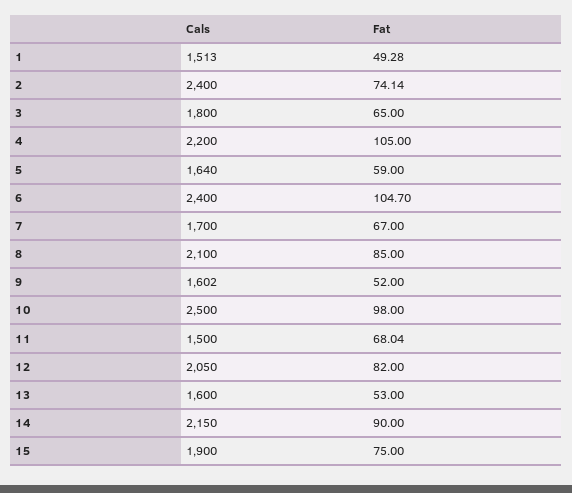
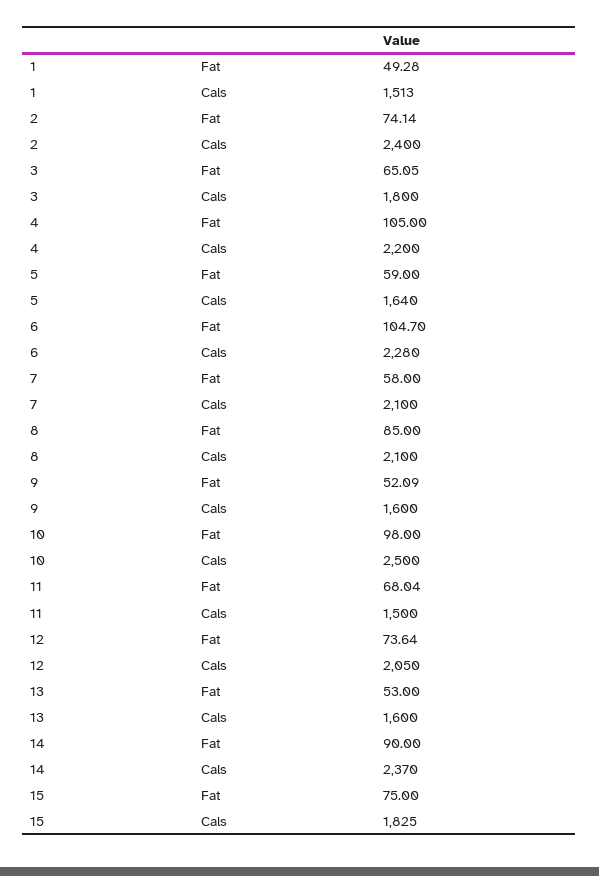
Fat, 3: 65 -> 65.05
Cals, 6: 2400 -> 2280
Cals, 7: 1700 -> 2100
Fat, 7: 67 -> 58
Cals, 9: 1602 -> 1600
Fat, 9: 52 -> 52.09
Fat, 12: 82 -> 73.64
Cals, 14: 2150 -> 2370
Cals, 15: 1900 -> 1825

